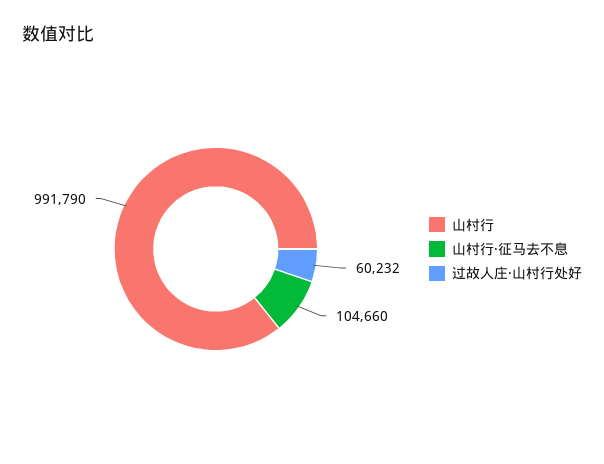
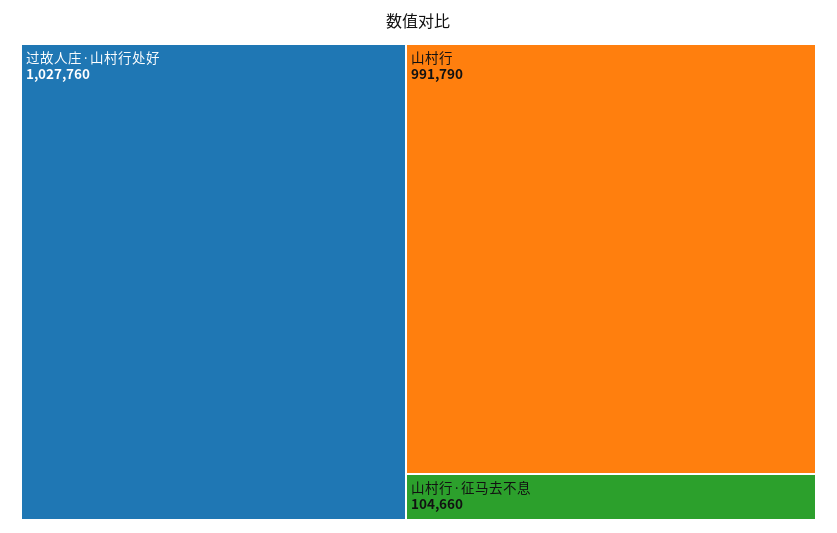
过故人庄·山村行处好: 60232 -> 1027760

